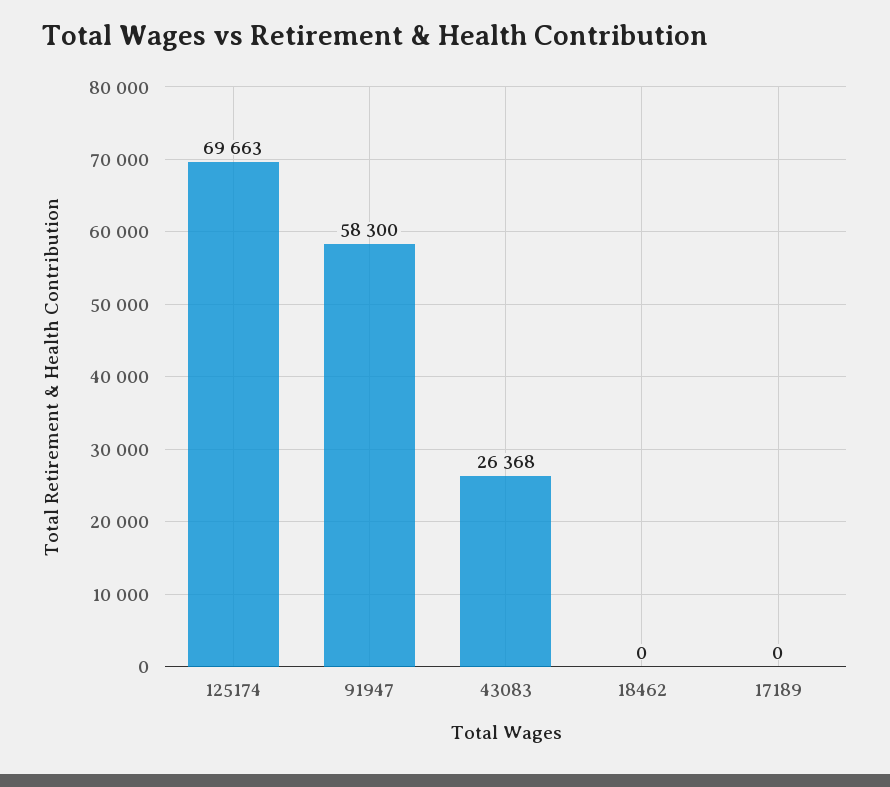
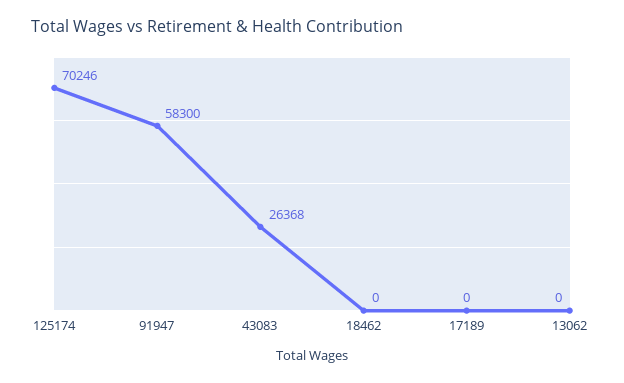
125174: 69663 -> 70246
13062: none -> 0

